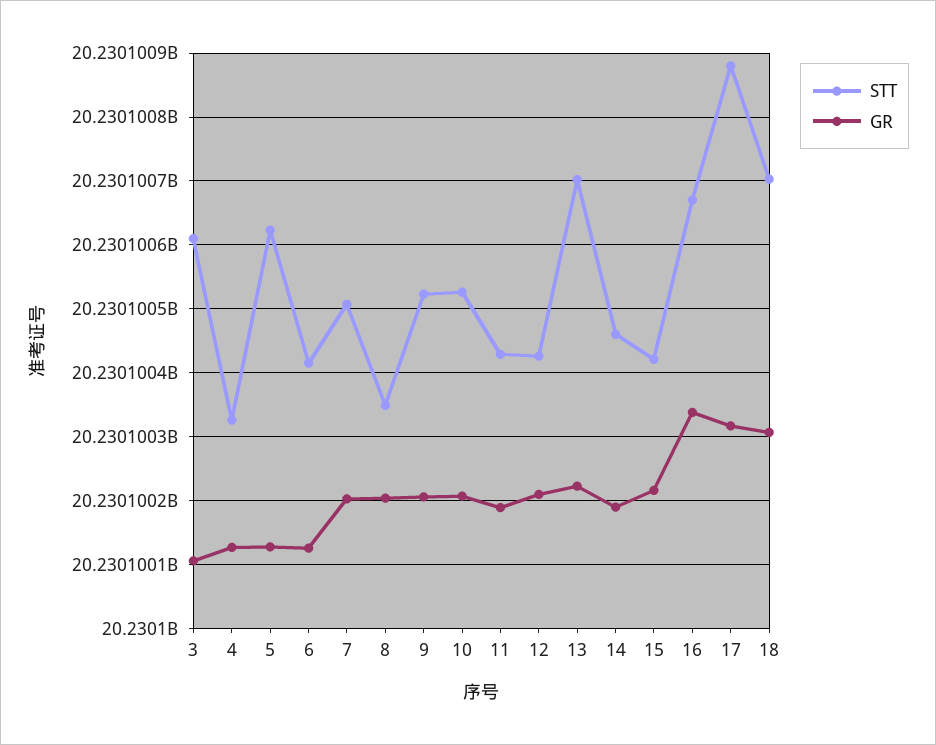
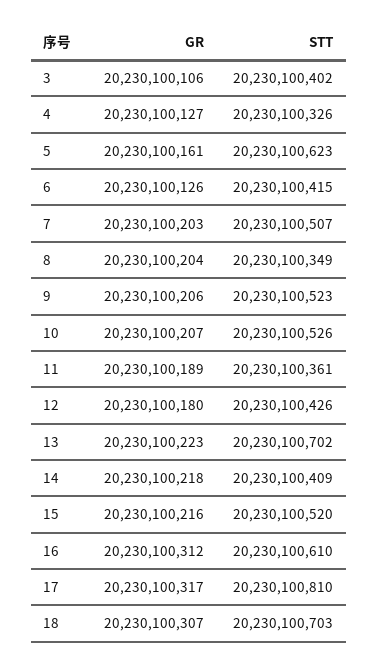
STT, 3: 20230100610 -> 20230100402
GR, 5: 20230100130 -> 20230100161
STT, 11: 20230100430 -> 20230100361
GR, 12: 20230100210 -> 20230100180
STT, 14: 20230100460 -> 20230100409
GR, 14: 20230100190 -> 20230100218
STT, 15: 20230100420 -> 20230100520
STT, 16: 20230100670 -> 20230100610
GR, 16: 20230100340 -> 20230100312
STT, 17: 20230100880 -> 20230100810

